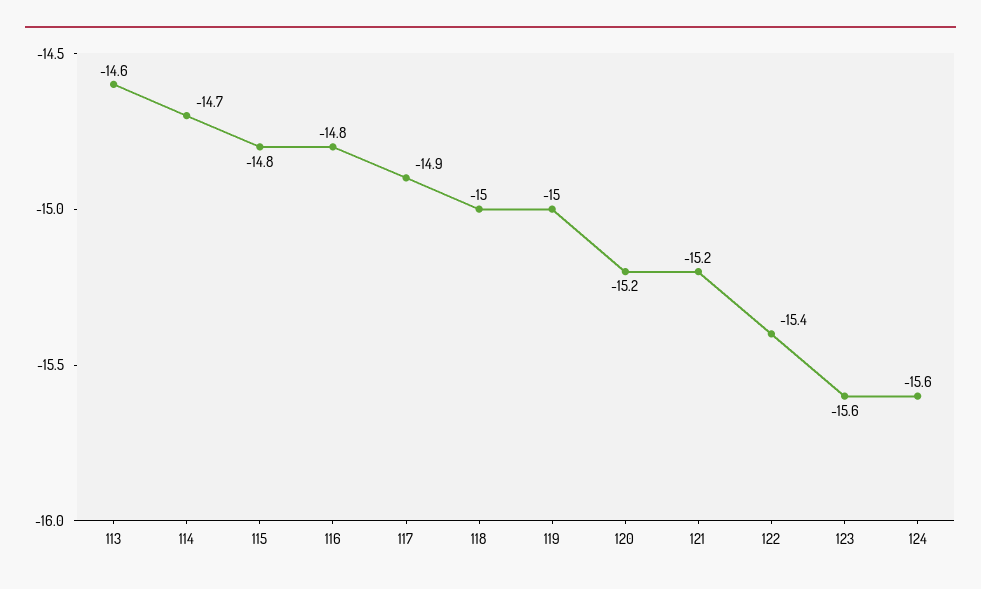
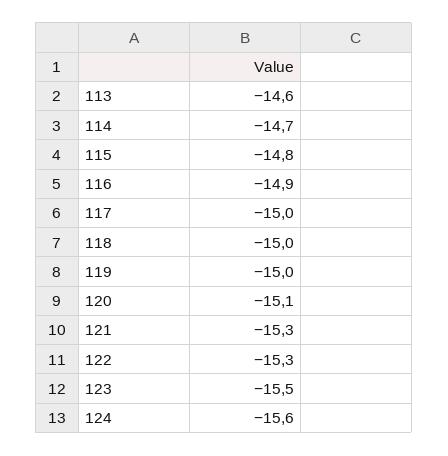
116: -14.8 -> -14.9
117: -14.9 -> -15
120: -15.2 -> -15.1
121: -15.2 -> -15.3
122: -15.4 -> -15.3
123: -15.6 -> -15.5

